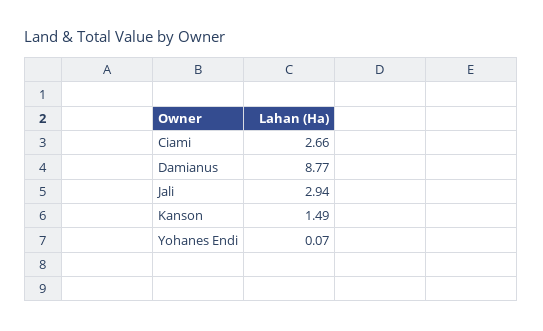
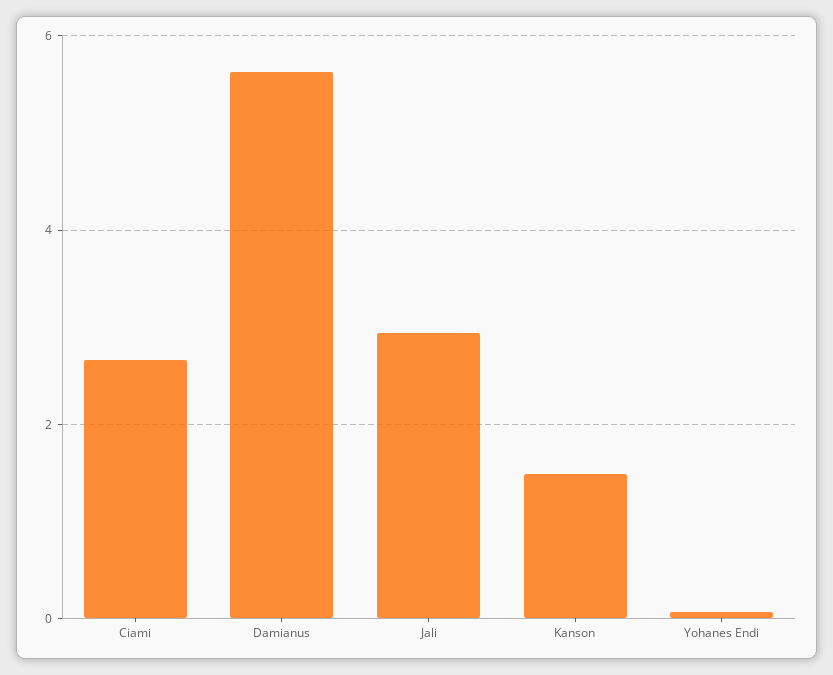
Damianus: 8.77 -> 5.6

